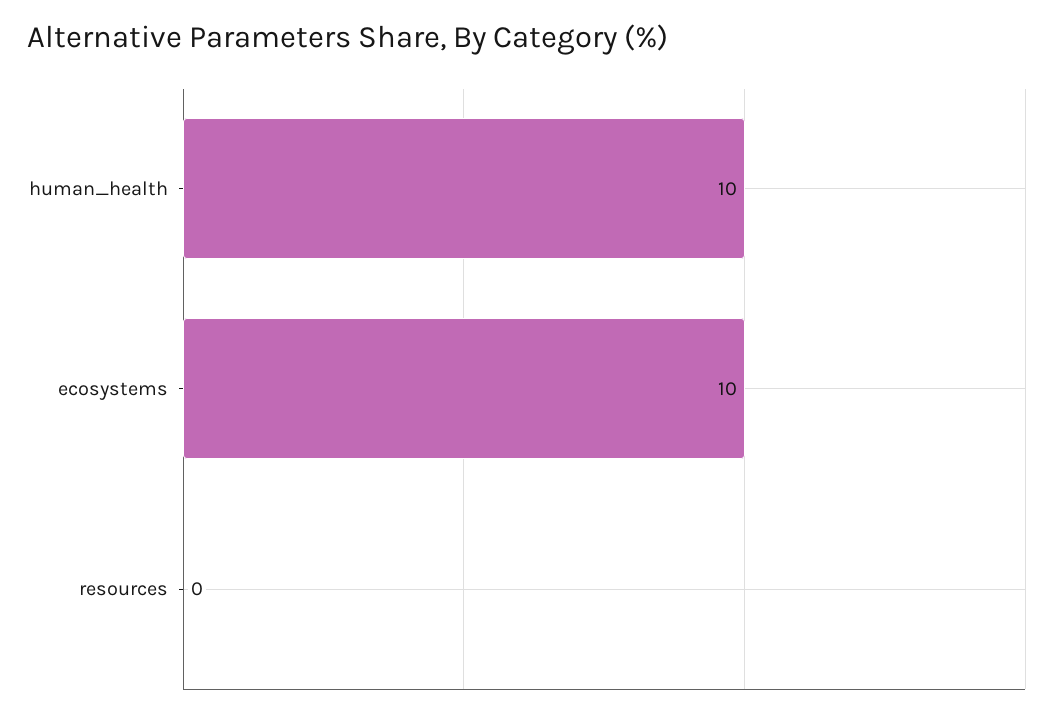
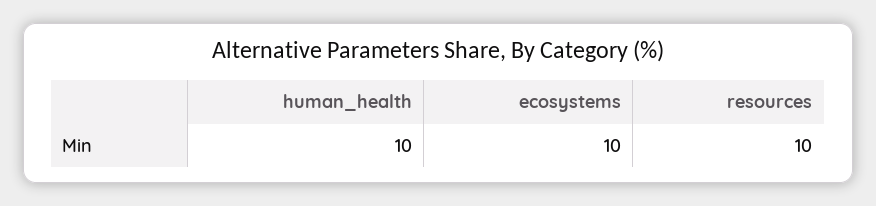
resources: 0 -> 10

